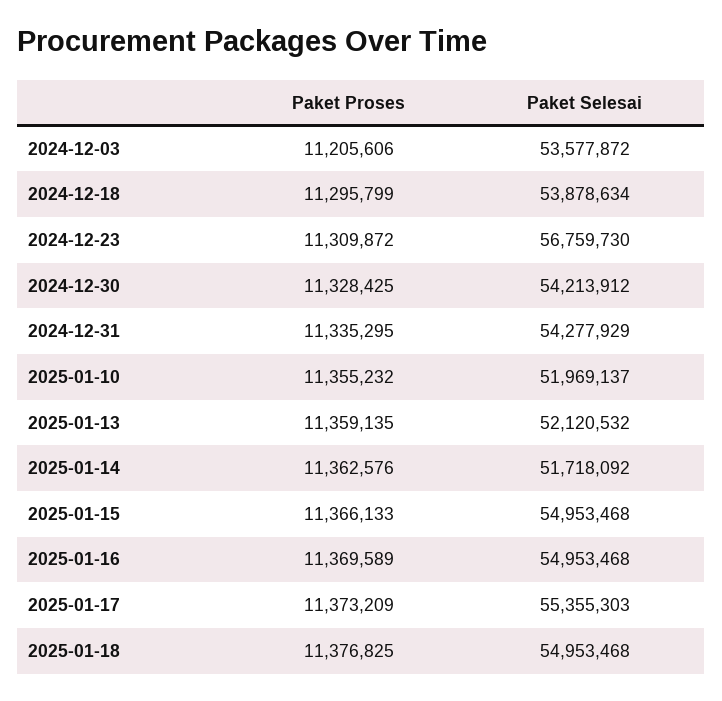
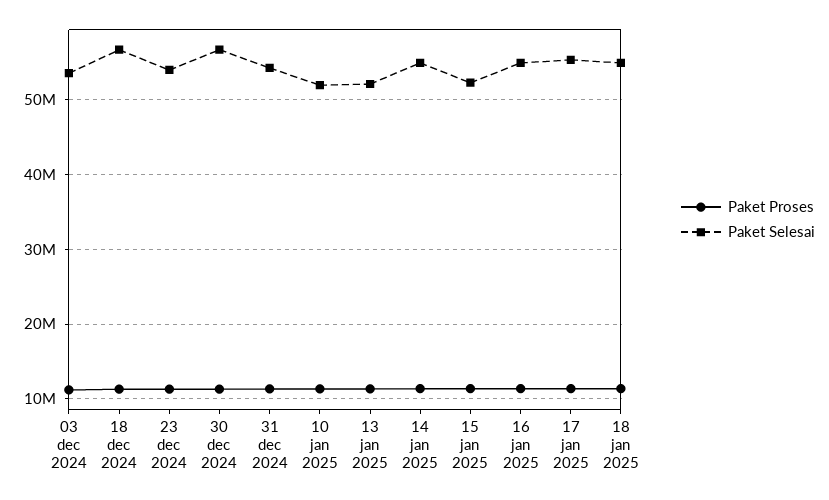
Paket Selesai, 2024-12-18: 53878634 -> 57000000
Paket Selesai, 2024-12-23: 56759730 -> 54000000
Paket Selesai, 2024-12-30: 54213912 -> 57000000
Paket Selesai, 2025-01-14: 51718092 -> 55000000
Paket Selesai, 2025-01-15: 54953468 -> 52000000

